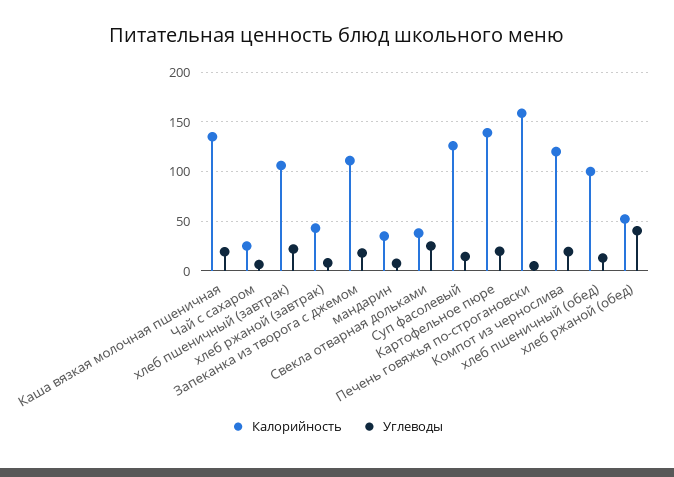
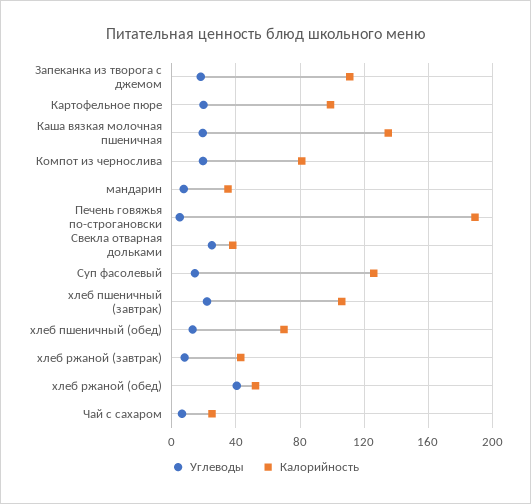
Калорийность, Картофельное пюре: 140 -> 100
Калорийность, Печень говяжья по-строгановски: 160 -> 190
Калорийность, Компот из чернослива: 120 -> 80
Калорийность, хлеб пшеничный (обед): 100 -> 70

